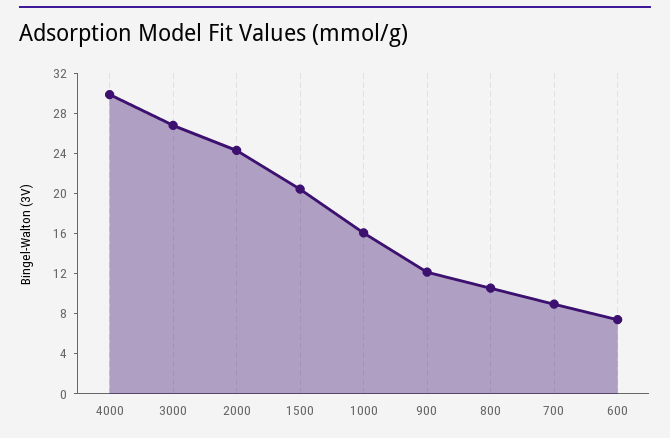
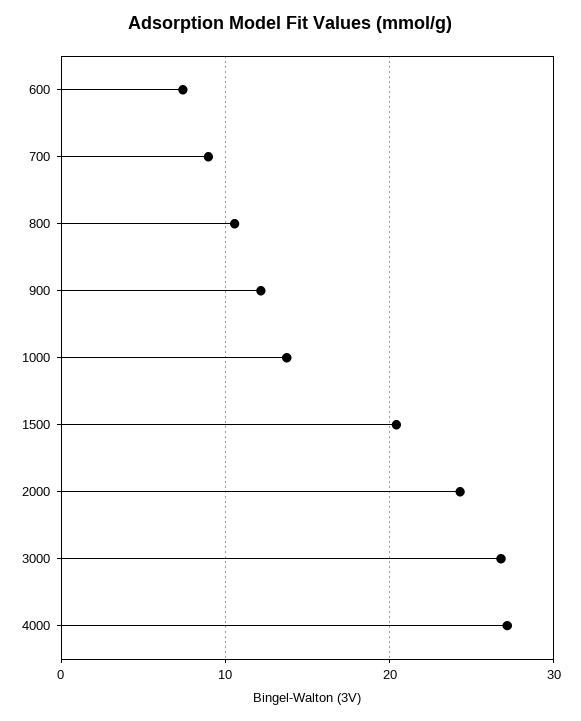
4000: 30 -> 27
1000: 16 -> 14

